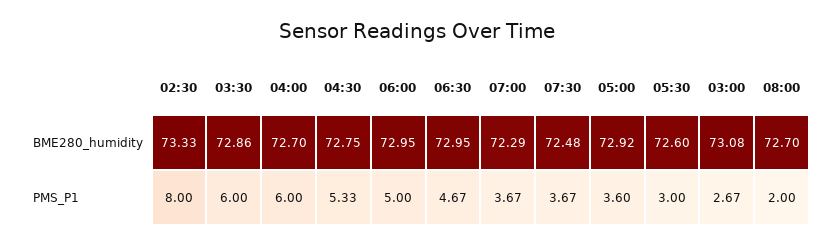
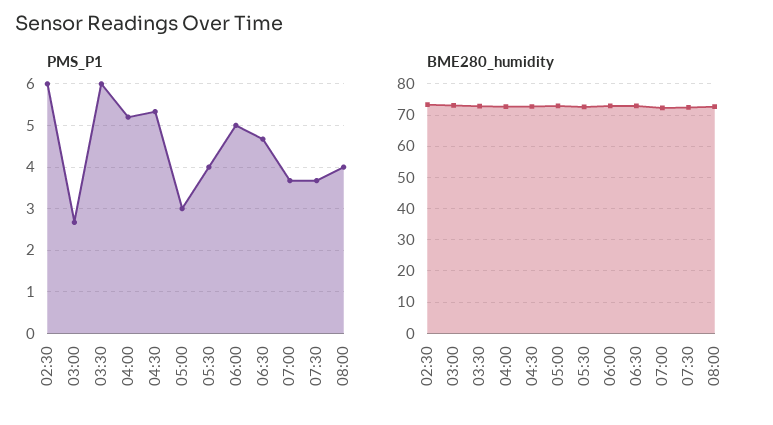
PMS_P1, 02:30: 8 -> 6
PMS_P1, 04:00: 6 -> 5.2
PMS_P1, 05:00: 3.6 -> 3
PMS_P1, 05:30: 3 -> 4
PMS_P1, 08:00: 2 -> 4

